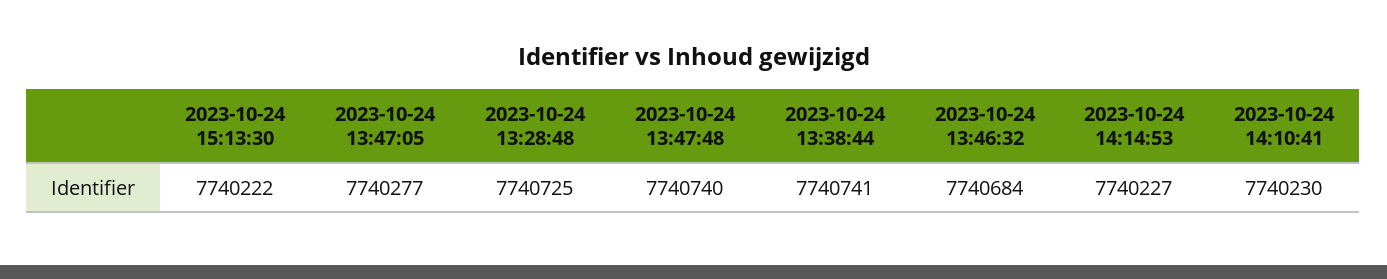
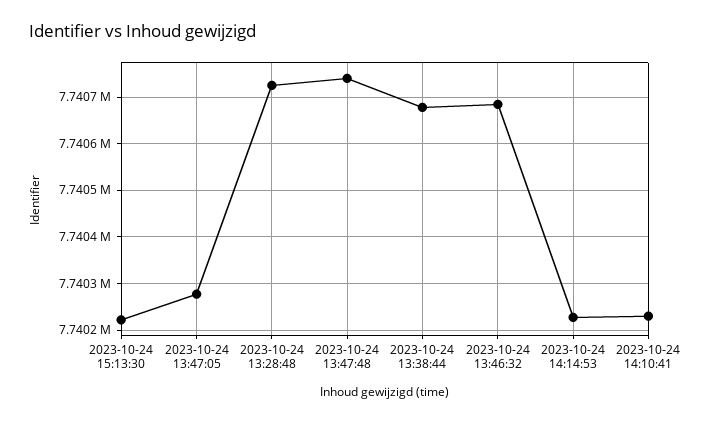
2023-10-24 13:38:44: 7740741 -> 7740680

